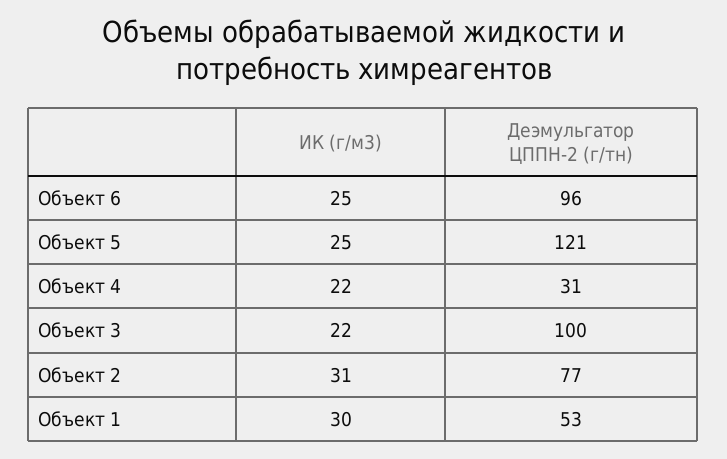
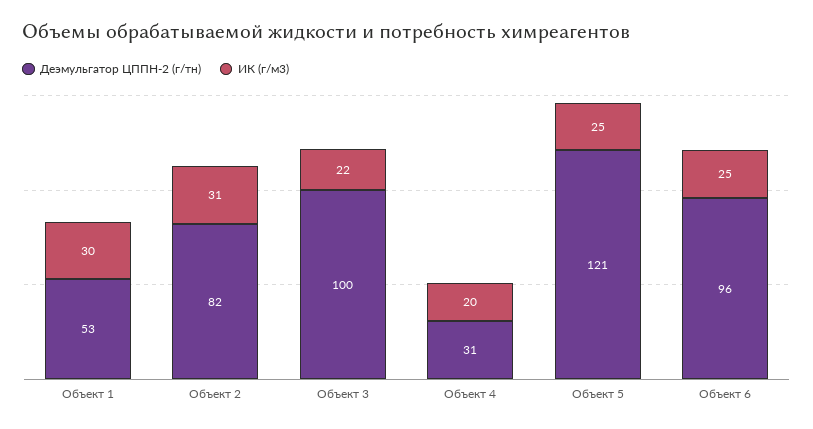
ИК (г/м3), Объект 4: 22 -> 20
Деэмульгатор ЦППН-2 (г/тн), Объект 2: 77 -> 82

